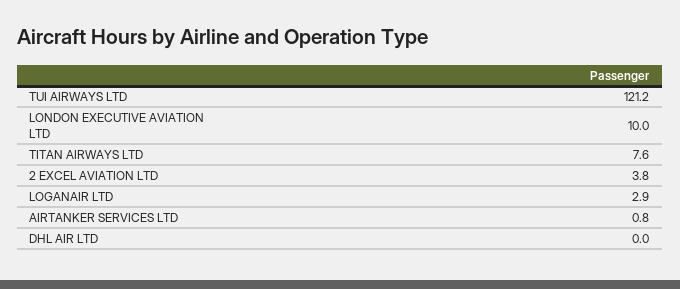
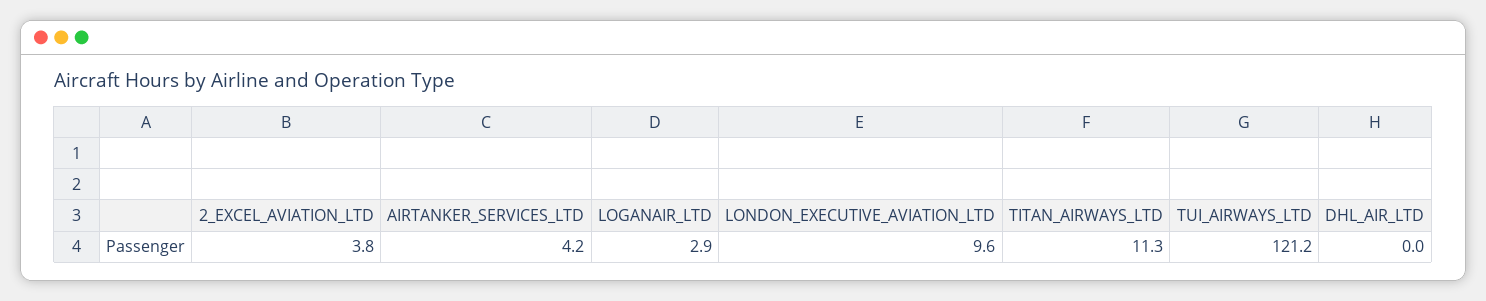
LONDON EXECUTIVE AVIATION LTD: 10 -> 9.6
TITAN AIRWAYS LTD: 7.6 -> 11.3
AIRTANKER SERVICES LTD: 0.8 -> 4.2

